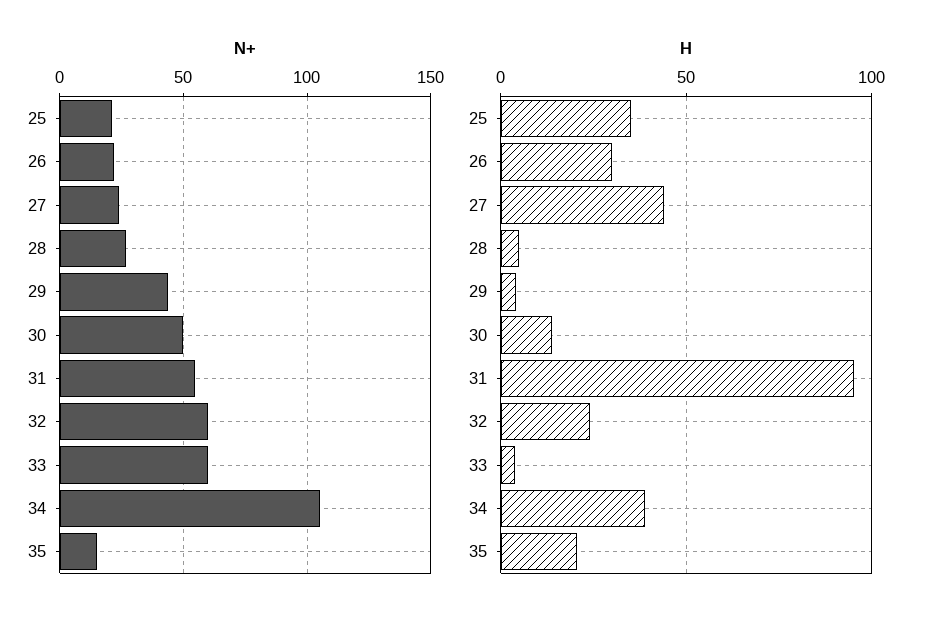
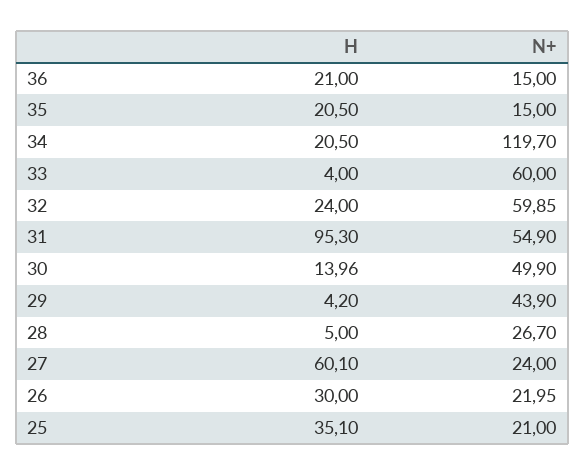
N+, 34: 105 -> 119.7
H, 27: 45 -> 60.1
H, 34: 40 -> 20.5
H, 36: none -> 21
N+, 36: none -> 15

